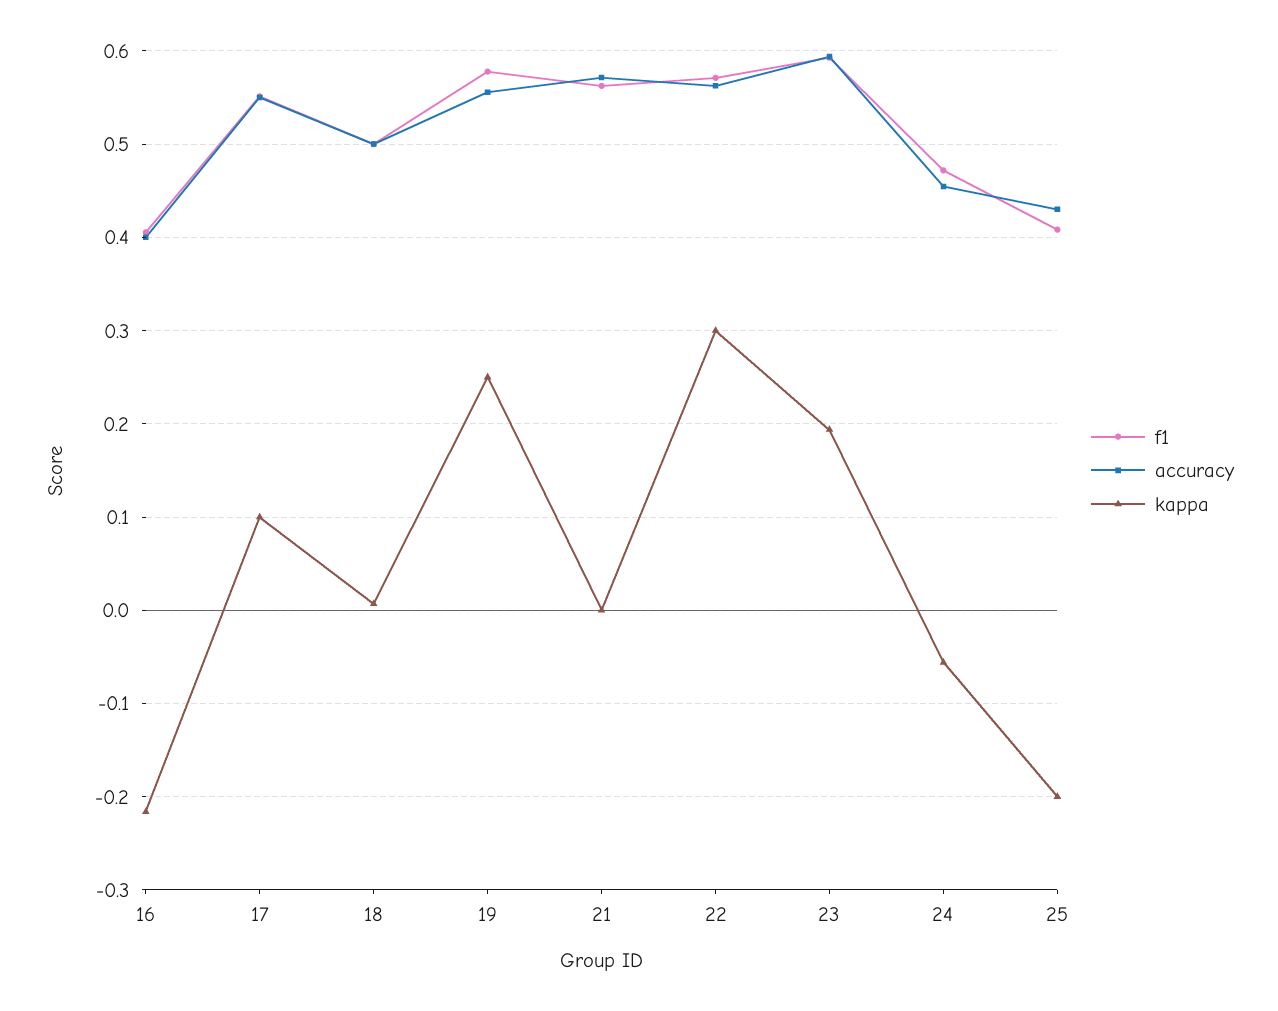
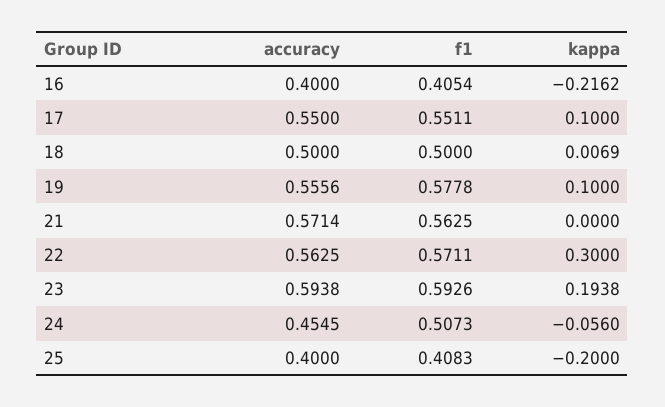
kappa, 19: 0.25 -> 0.1
f1, 24: 0.47 -> 0.5073
accuracy, 25: 0.43 -> 0.4

